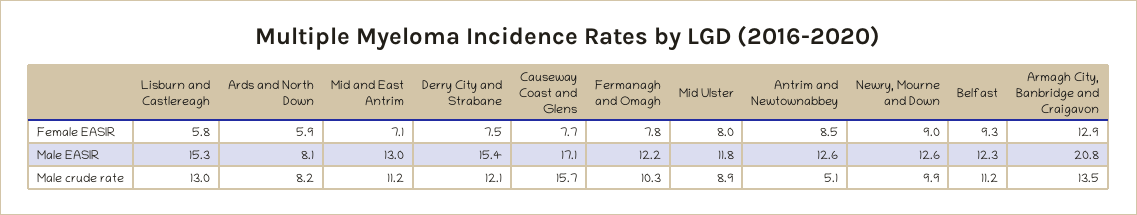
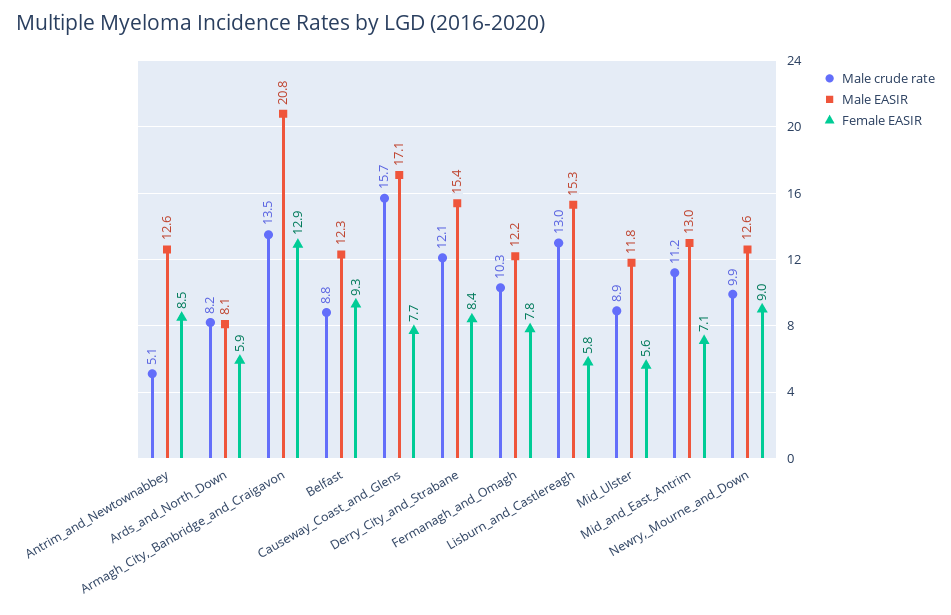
Female EASIR, Derry City and Strabane: 7.5 -> 8.4
Female EASIR, Mid Ulster: 8 -> 5.6
Male crude rate, Belfast: 11.2 -> 8.8

